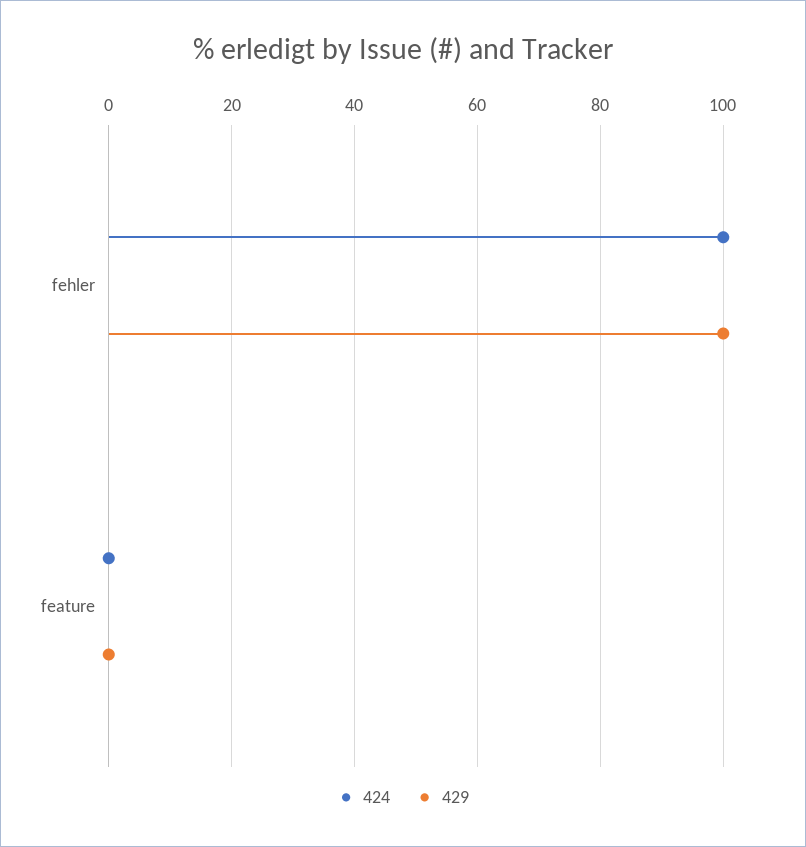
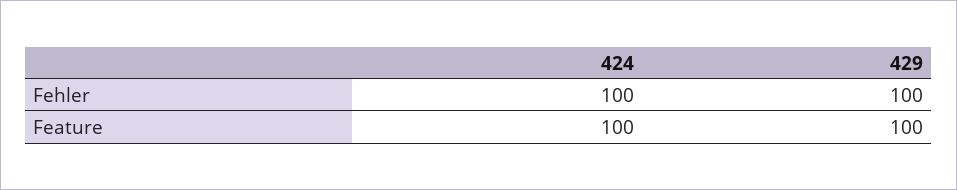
424, feature: 0 -> 100
429, feature: 0 -> 100

